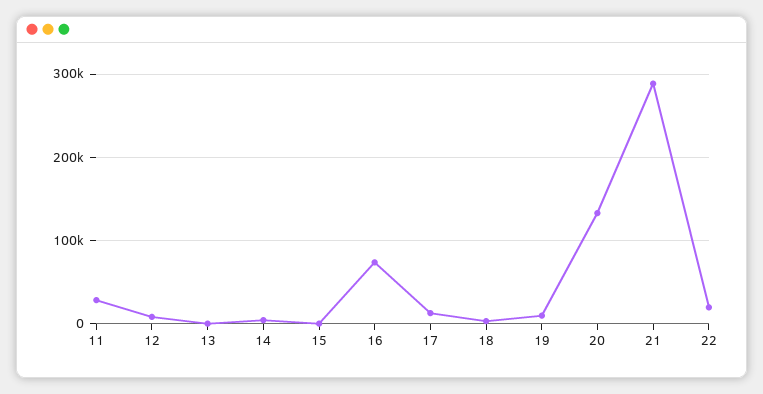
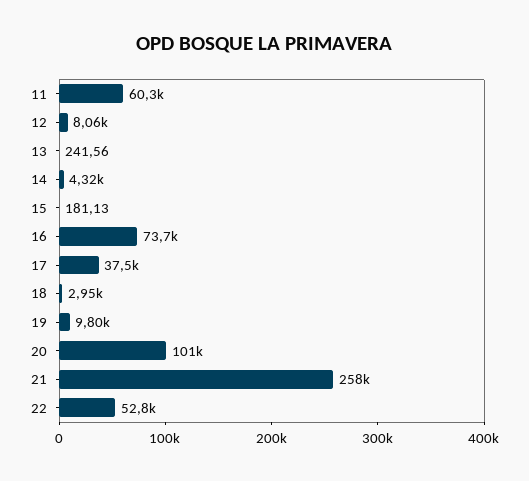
11: 30000 -> 60300
17: 10000 -> 37500
20: 130000 -> 101000
21: 290000 -> 258000
22: 20000 -> 52800

